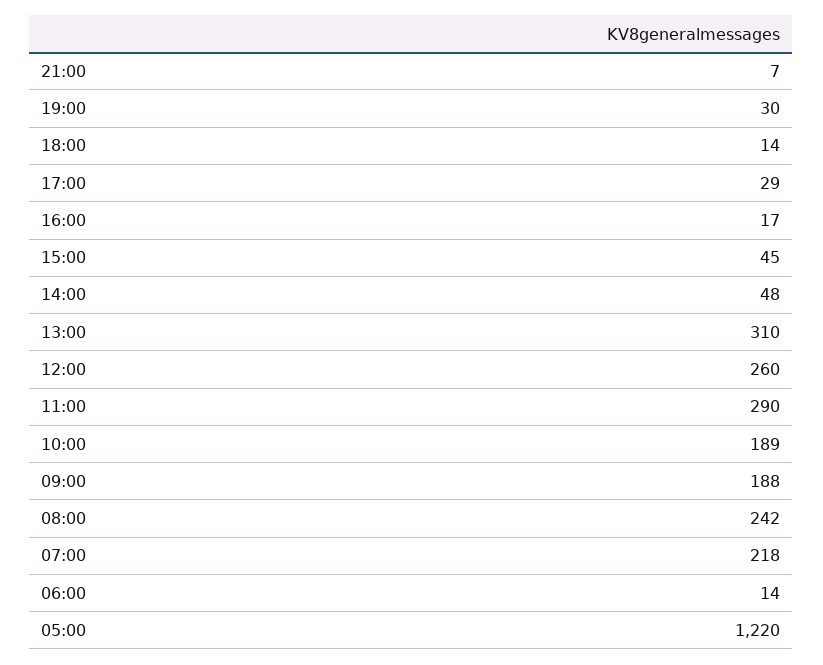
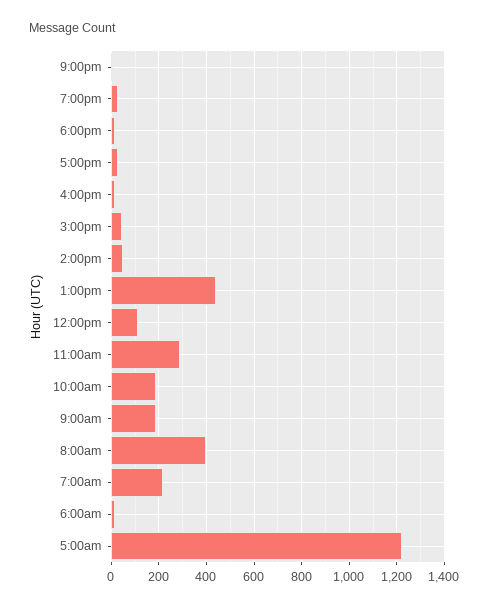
13:00: 310 -> 450
12:00: 260 -> 100
08:00: 242 -> 400

